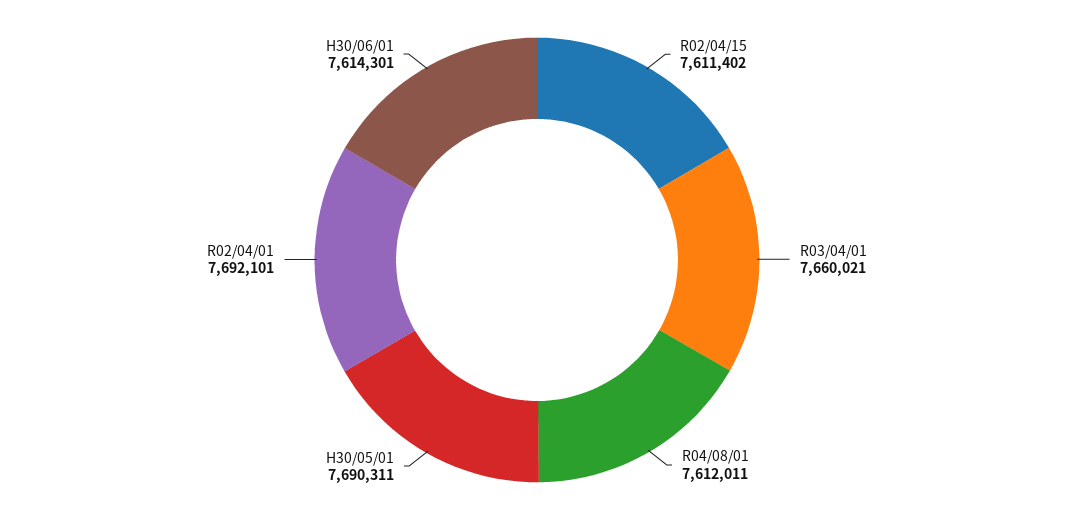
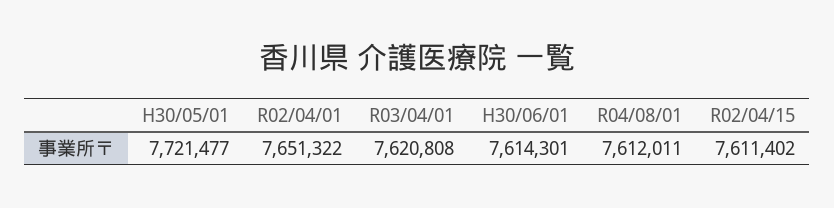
R03/04/01: 7660021 -> 7620808
H30/05/01: 7690311 -> 7721477
R02/04/01: 7692101 -> 7651322

